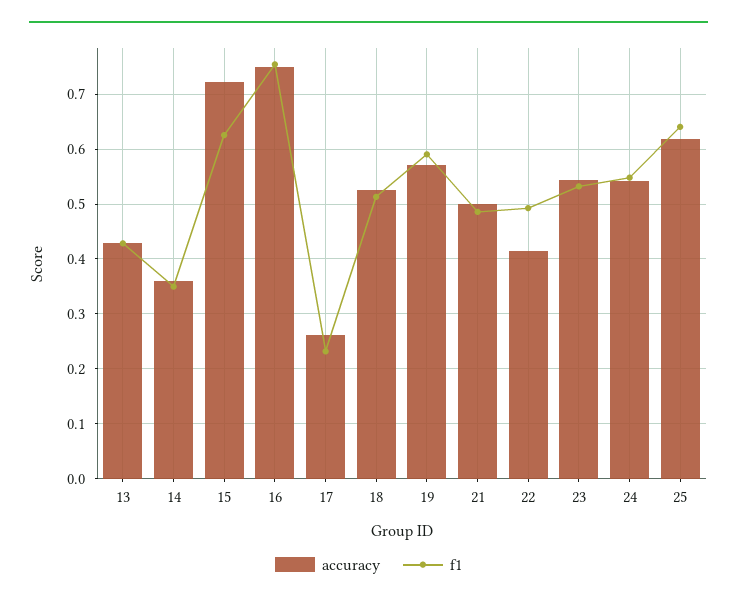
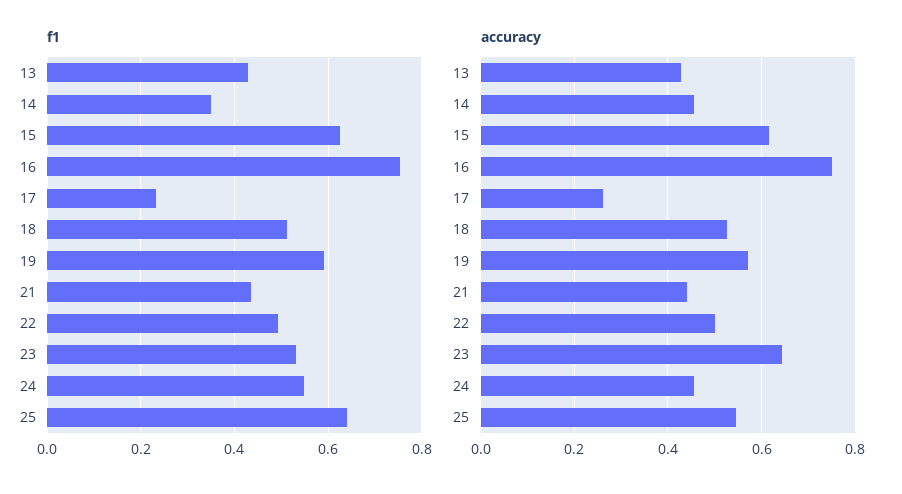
accuracy, 14: 0.36 -> 0.46
accuracy, 15: 0.72 -> 0.62
accuracy, 21: 0.5 -> 0.44
f1, 21: 0.48 -> 0.44
accuracy, 22: 0.42 -> 0.5
accuracy, 23: 0.54 -> 0.64
accuracy, 24: 0.54 -> 0.46
accuracy, 25: 0.62 -> 0.54

